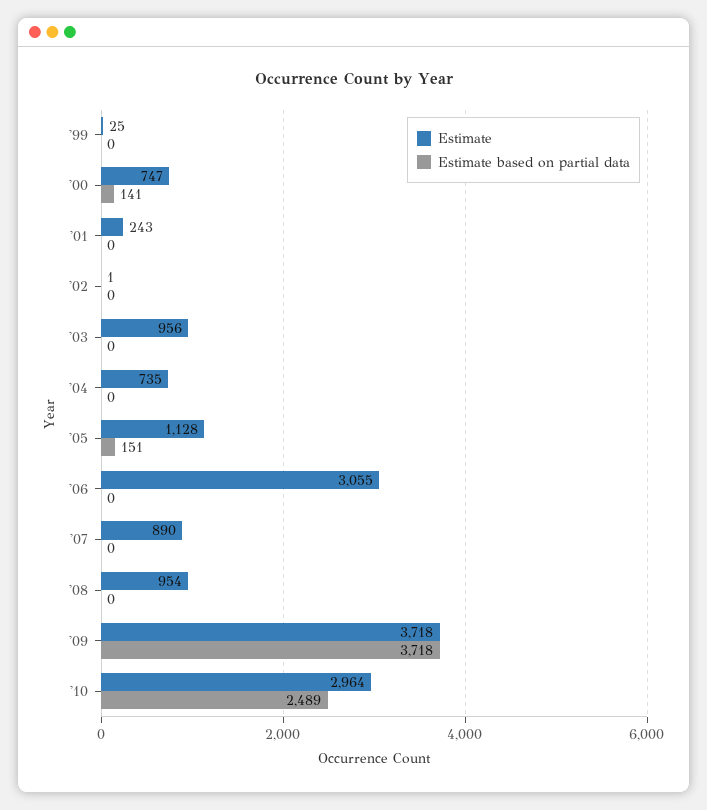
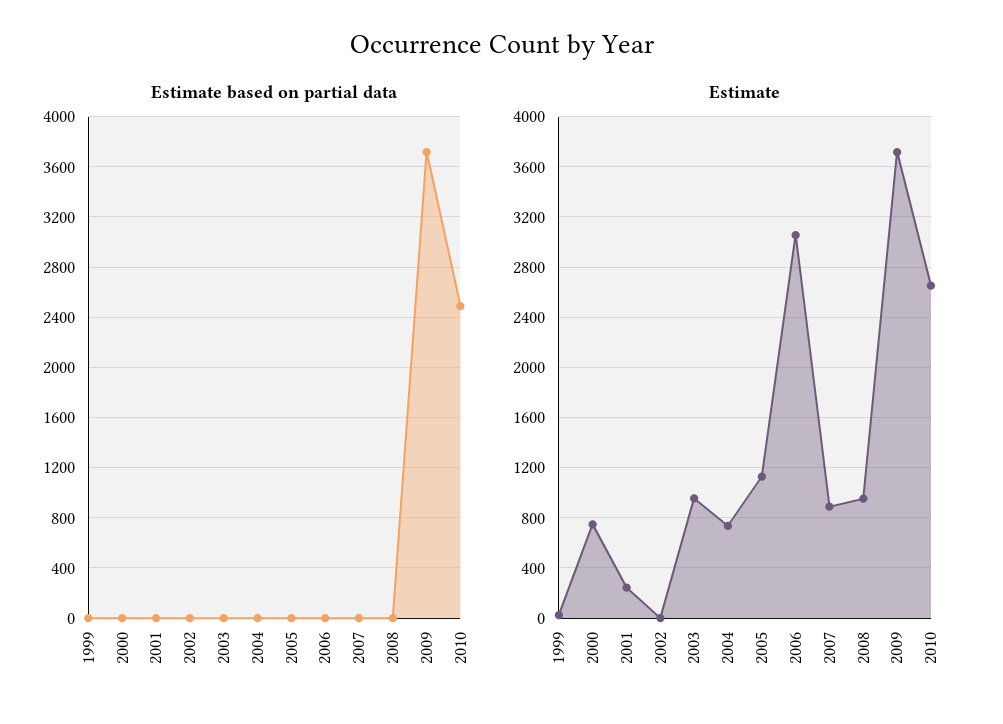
Estimate based on partial data, '00: 141 -> 0
Estimate based on partial data, '05: 151 -> 0
Estimate, '10: 2964 -> 2650

